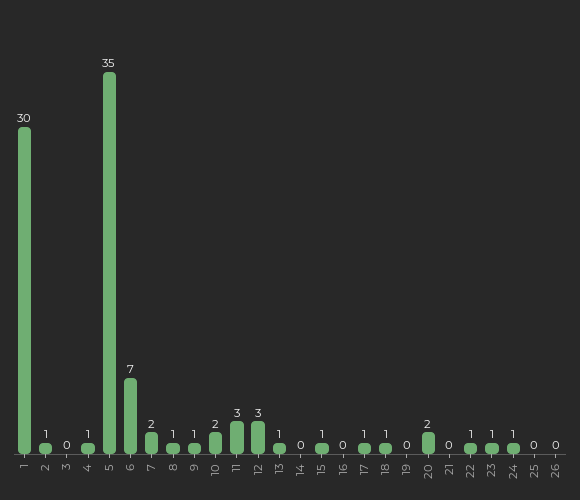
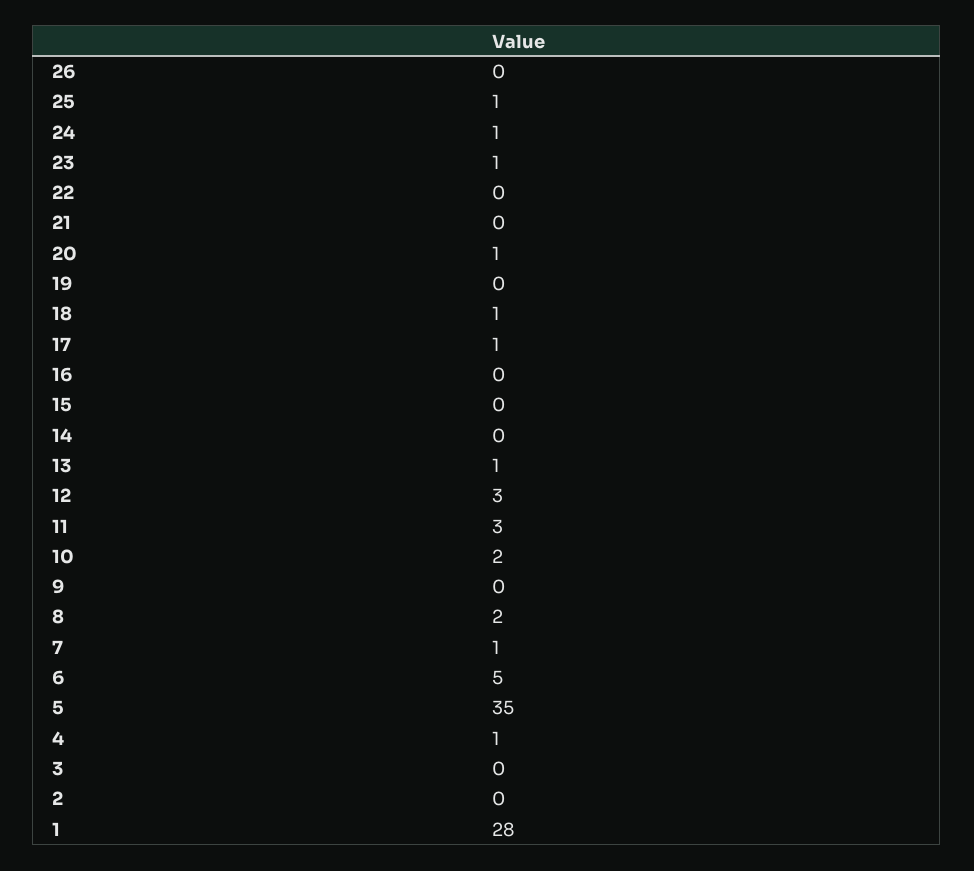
1: 30 -> 28
2: 1 -> 0
6: 7 -> 5
7: 2 -> 1
8: 1 -> 2
9: 1 -> 0
15: 1 -> 0
20: 2 -> 1
22: 1 -> 0
25: 0 -> 1

